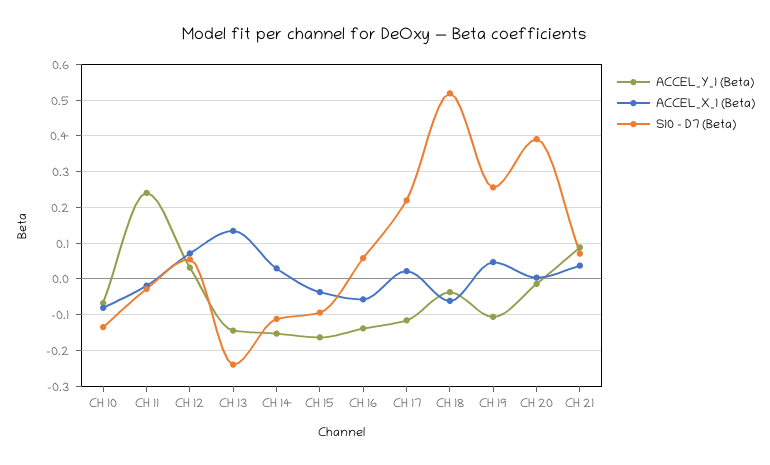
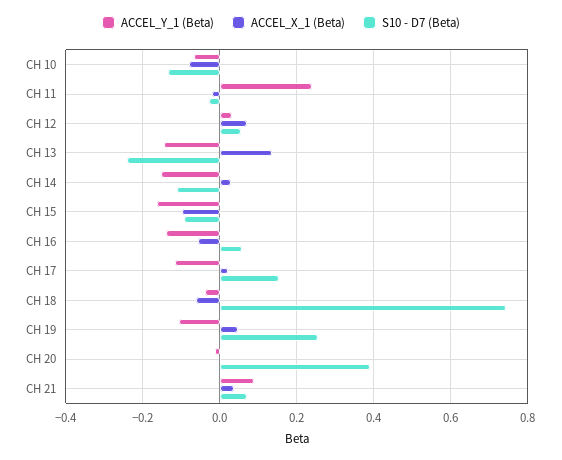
ACCEL_X_1 (Beta), CH 15: -0.04 -> -0.1
S10 - D7 (Beta), CH 17: 0.22 -> 0.16
S10 - D7 (Beta), CH 18: 0.52 -> 0.74

